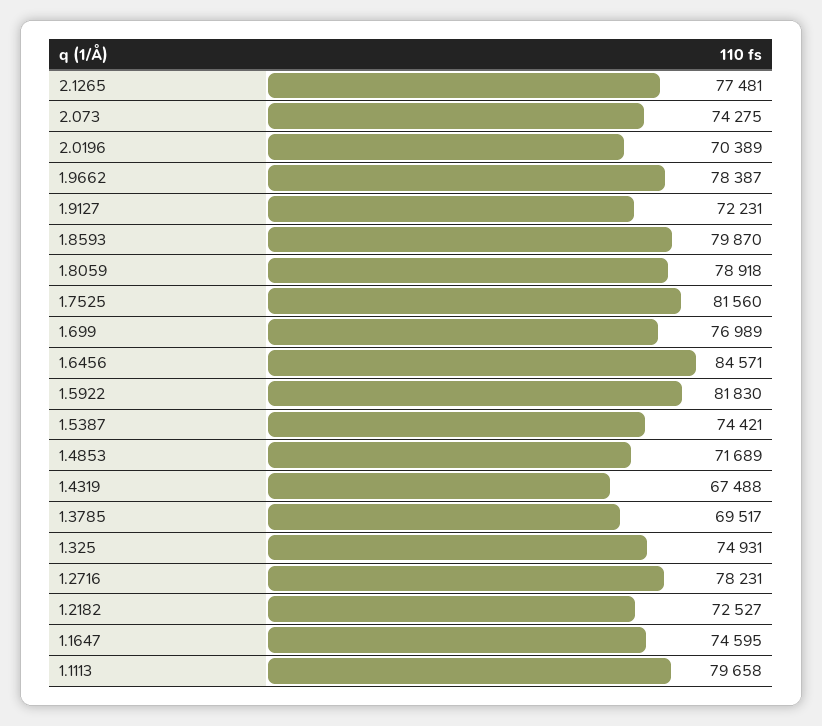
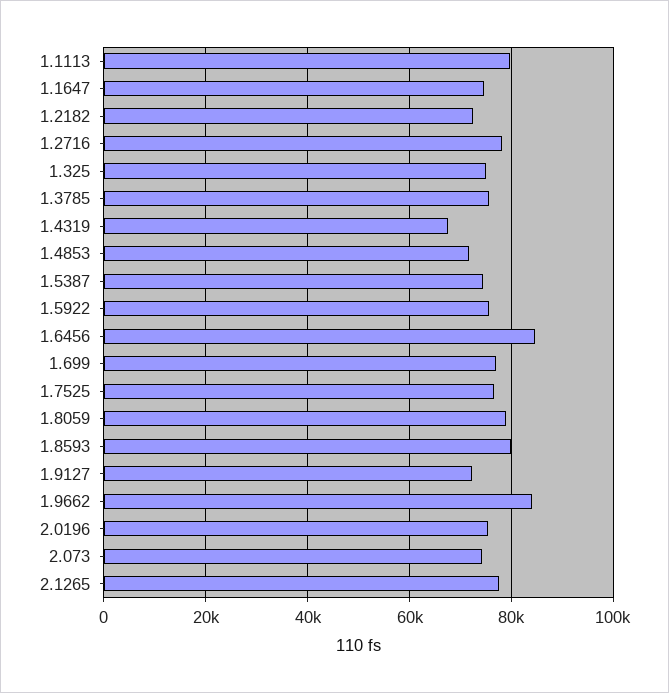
2.0196: 70389 -> 76000
1.9662: 78387 -> 84000
1.7525: 81560 -> 76000
1.5922: 81830 -> 76000
1.3785: 69517 -> 76000

